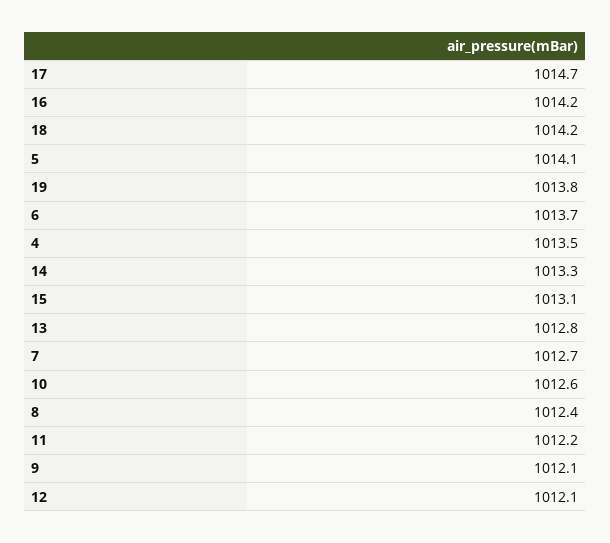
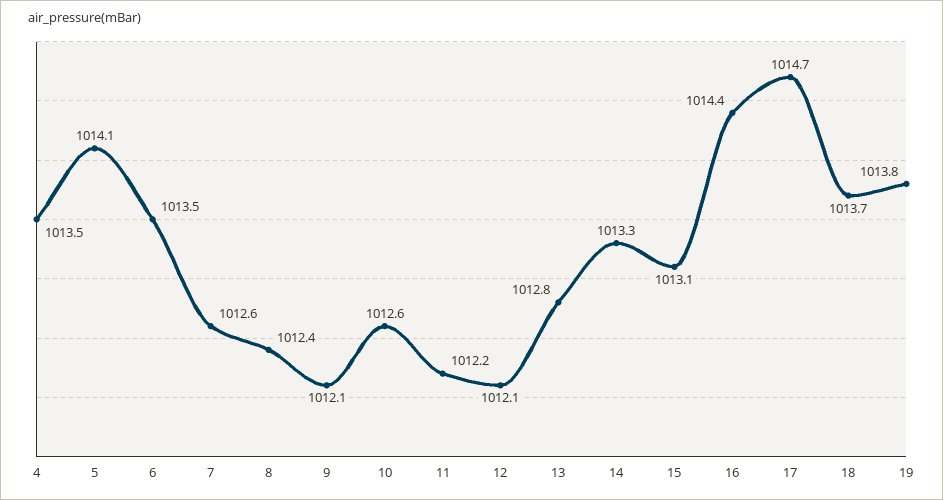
16: 1014.2 -> 1014.4
18: 1014.2 -> 1013.7
6: 1013.7 -> 1013.5
7: 1012.7 -> 1012.6

